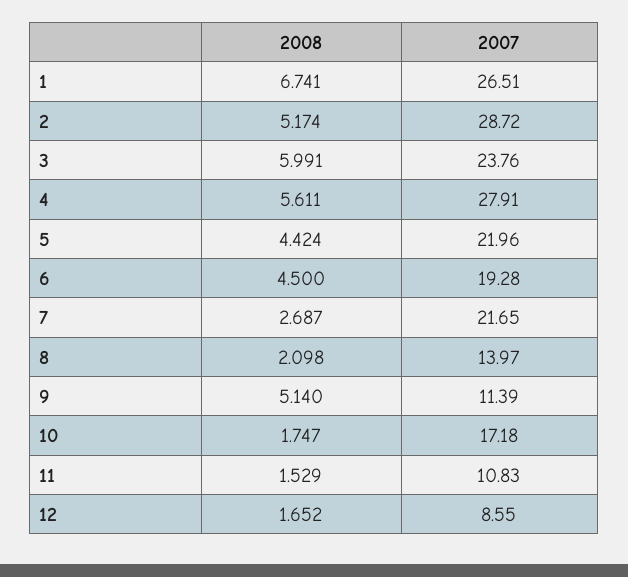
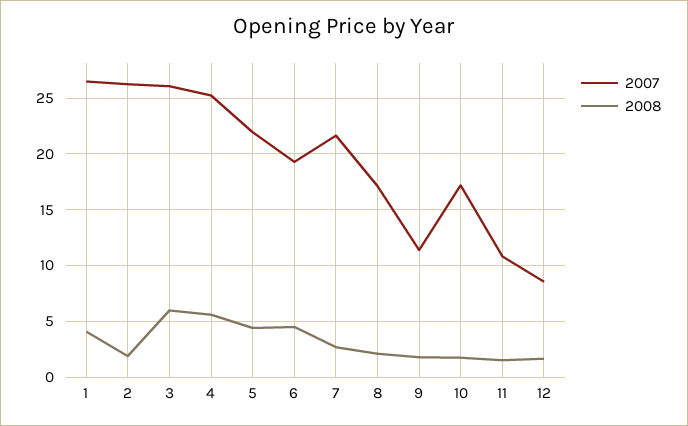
2008, 1: 6.741 -> 4
2008, 2: 5.174 -> 2
2007, 2: 28.72 -> 26
2007, 3: 23.76 -> 26
2007, 4: 27.91 -> 25
2007, 8: 13.97 -> 17
2008, 9: 5.14 -> 2

